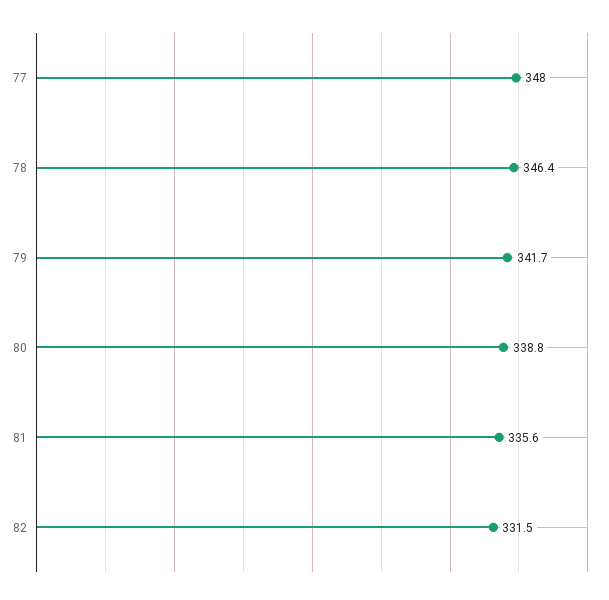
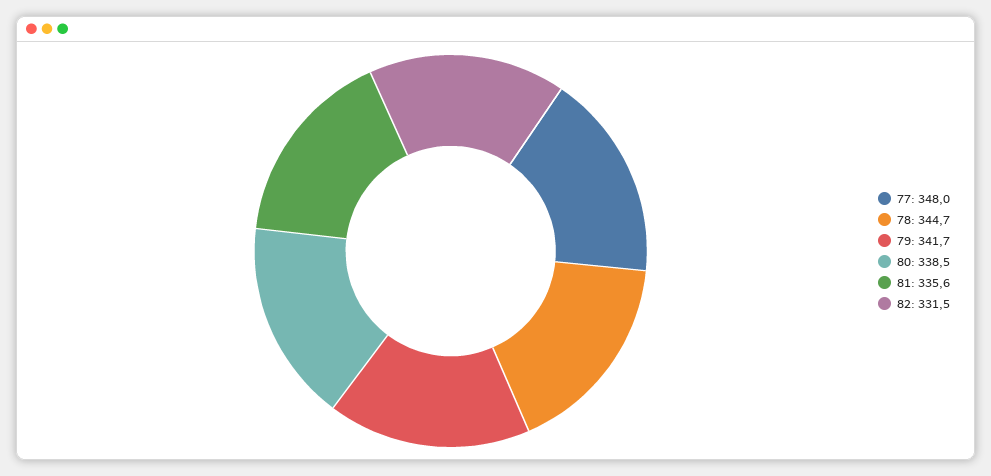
78: 346.4 -> 344.7
80: 338.8 -> 338.5

